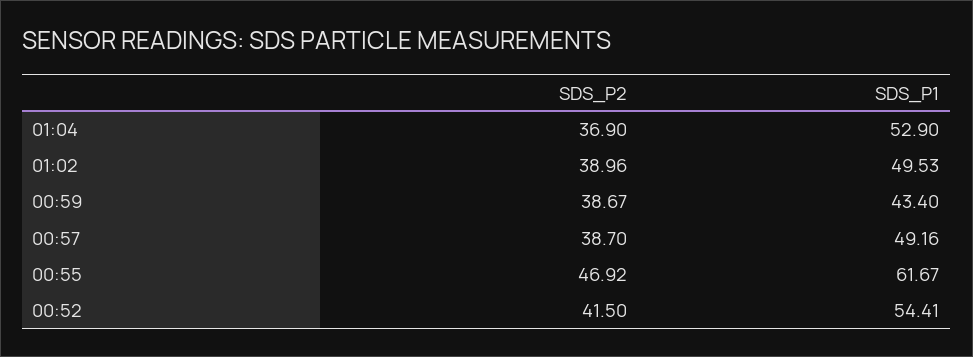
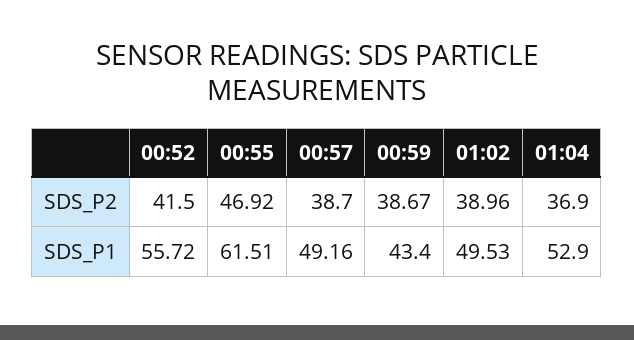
SDS_P1, 00:55: 61.67 -> 61.51
SDS_P1, 00:52: 54.41 -> 55.72

